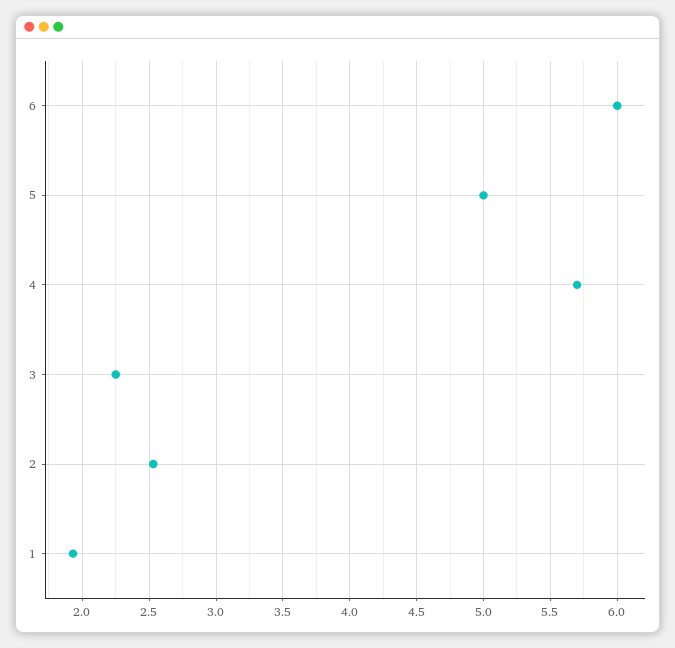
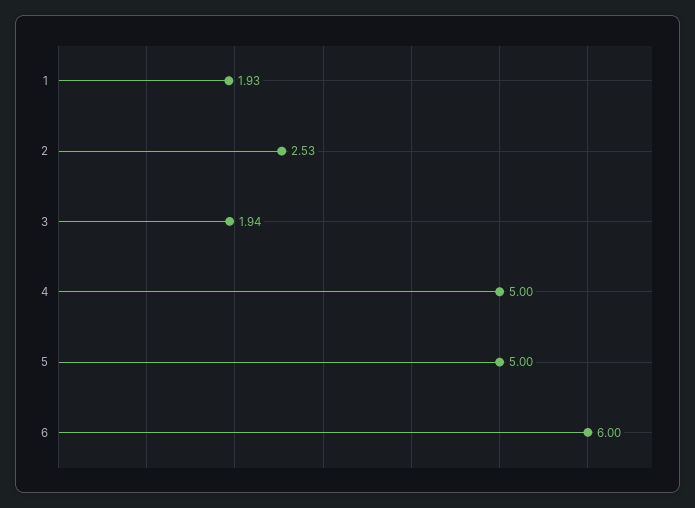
4: 5.7 -> 5
3: 2.25 -> 1.94

